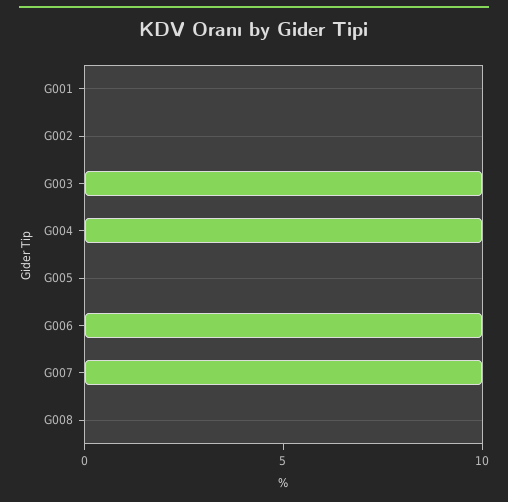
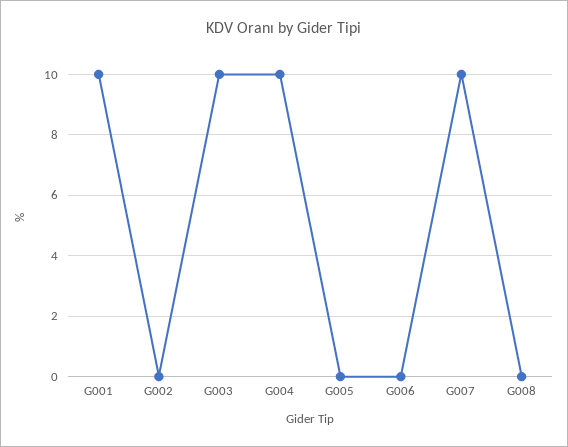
G001: 0 -> 10
G006: 10 -> 0

